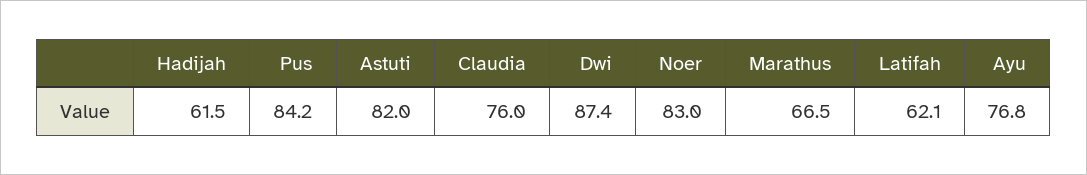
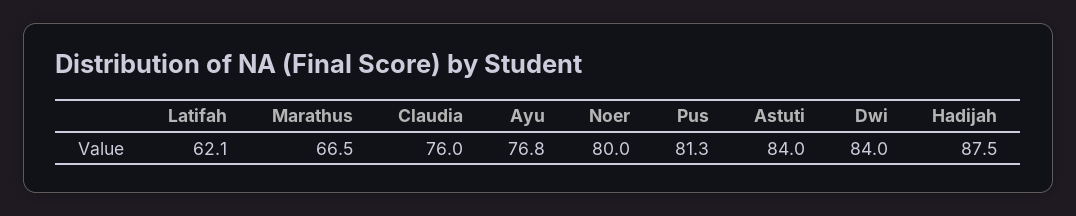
Hadijah: 61.5 -> 87.5
Pus: 84.2 -> 81.3
Astuti: 82 -> 84
Dwi: 87.4 -> 84
Noer: 83 -> 80

